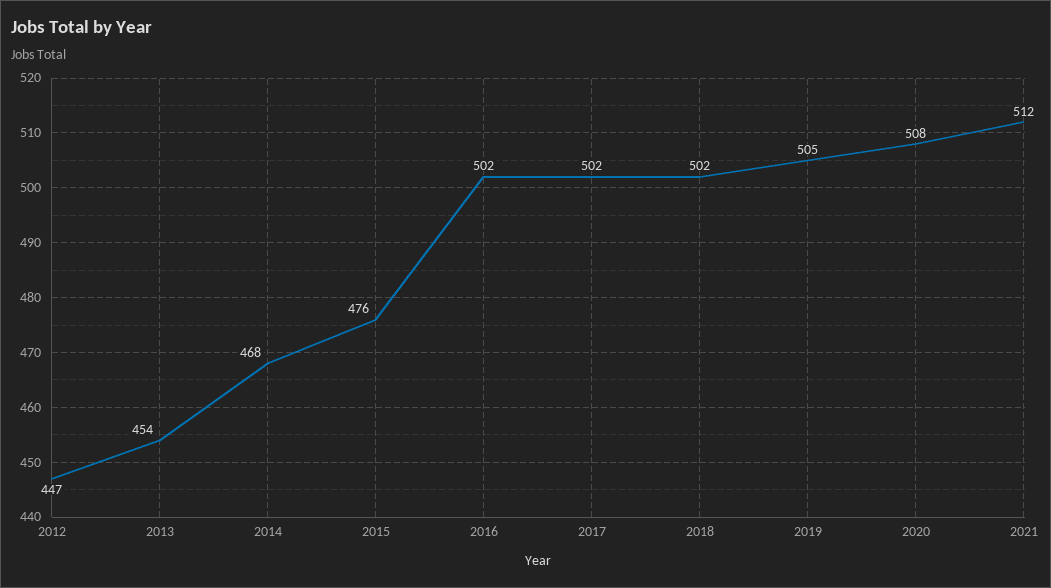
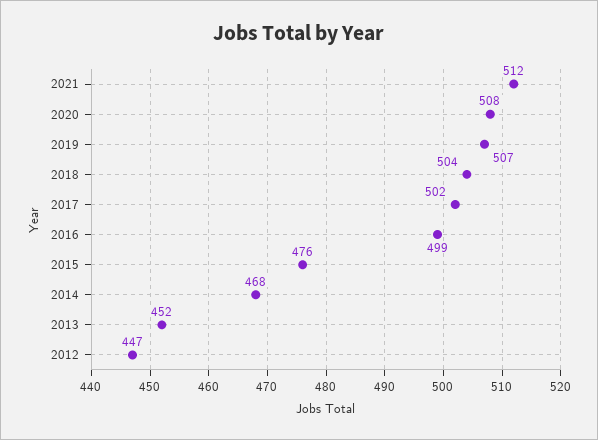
2013: 454 -> 452
2016: 502 -> 499
2018: 502 -> 504
2019: 505 -> 507

